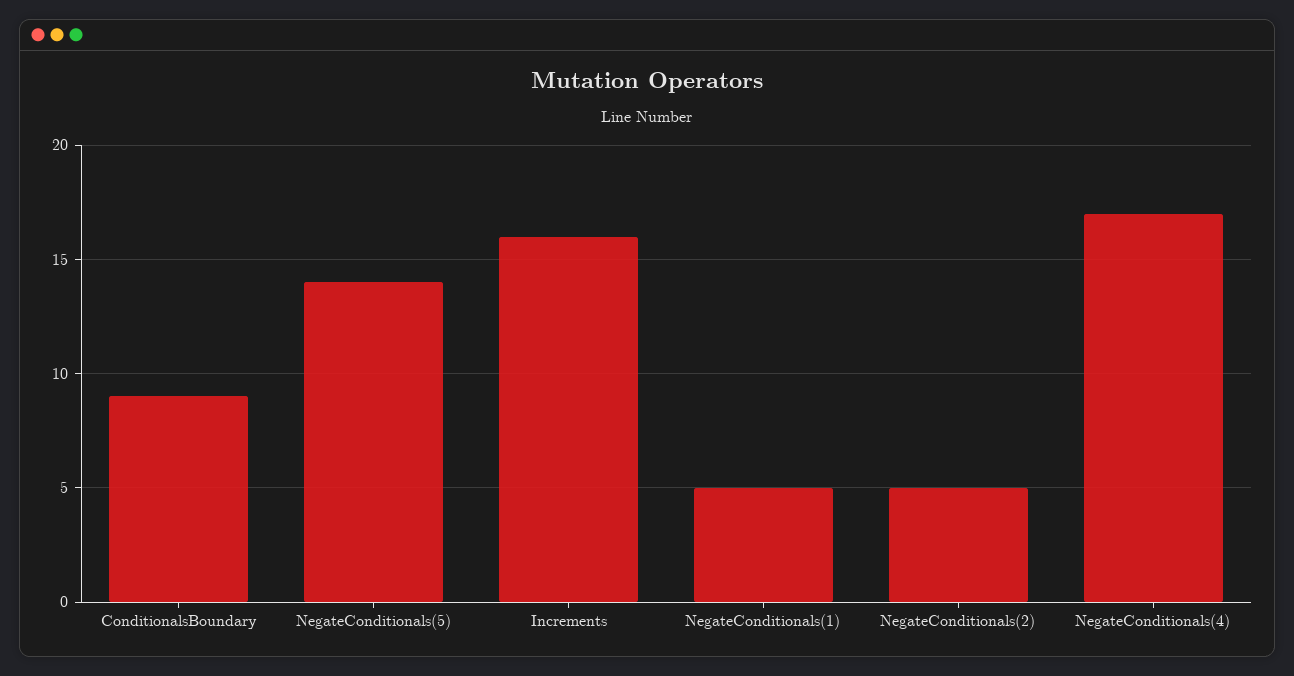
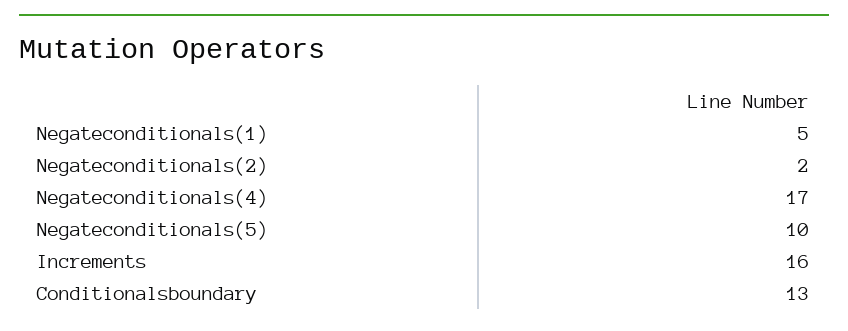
ConditionalsBoundary: 9 -> 13
NegateConditionals(5): 14 -> 10
NegateConditionals(2): 5 -> 2

